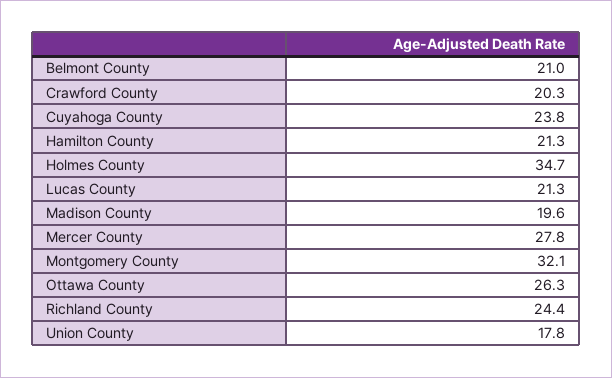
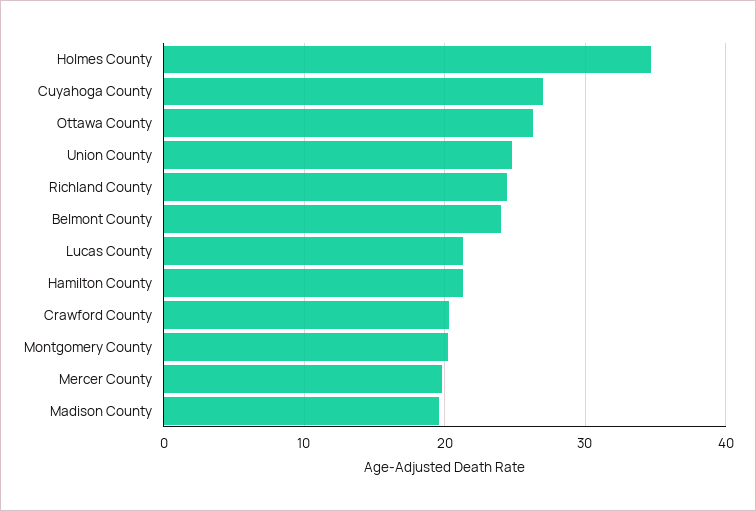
Belmont County: 21 -> 24
Cuyahoga County: 23.8 -> 27
Mercer County: 27.8 -> 20
Montgomery County: 32.1 -> 20
Union County: 17.8 -> 25

